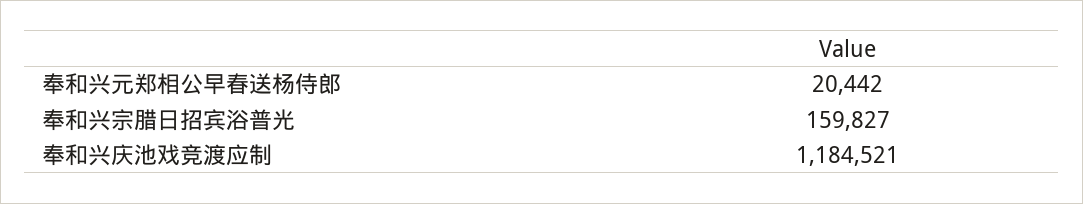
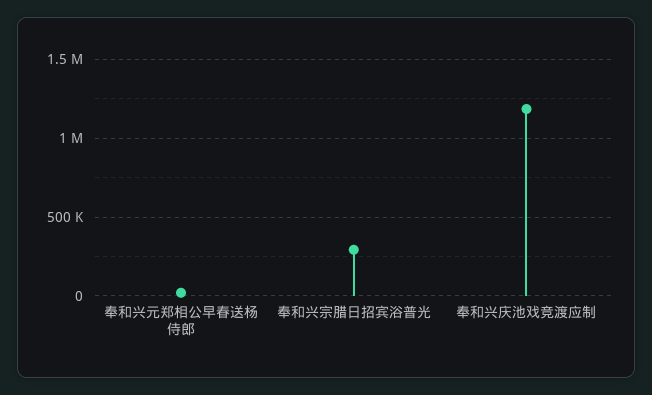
奉和兴宗腊日招宾浴普光: 159827 -> 300000

